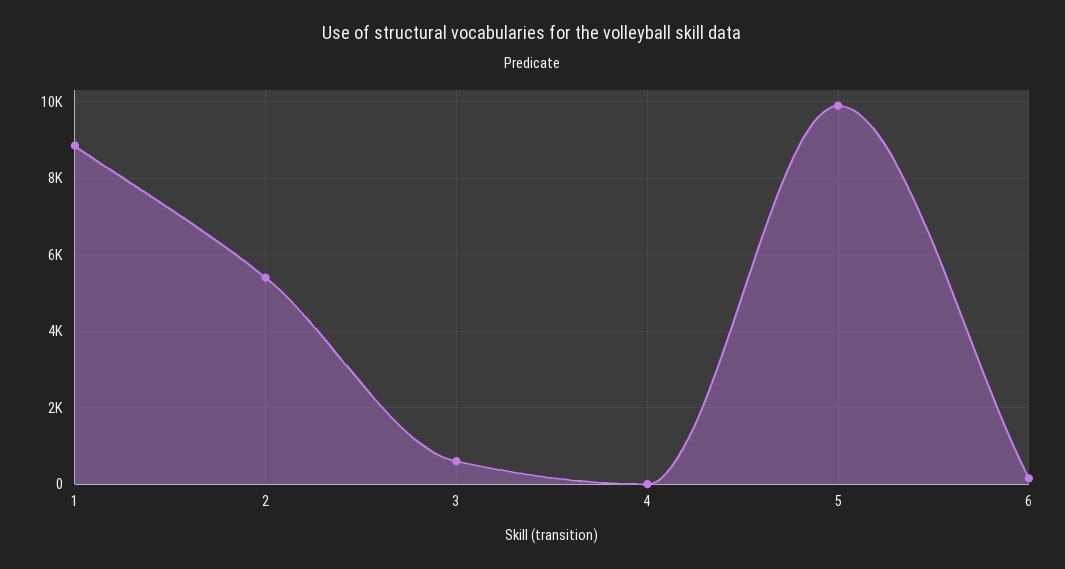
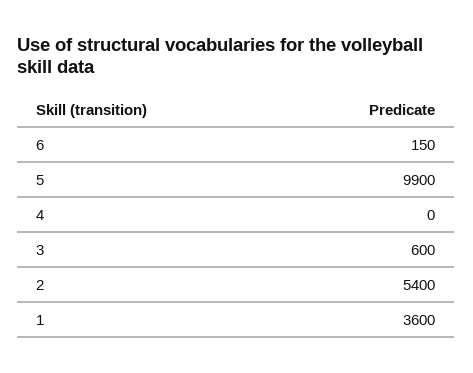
1: 8800 -> 3600

